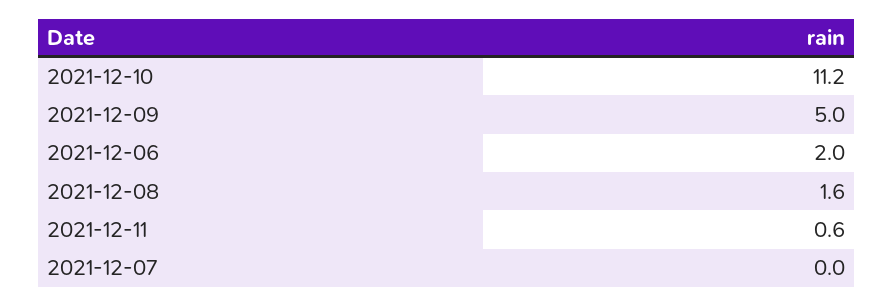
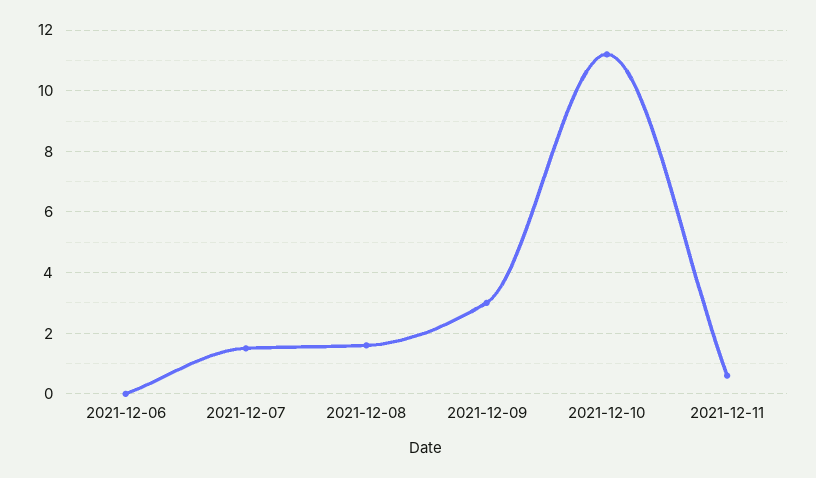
2021-12-09: 5 -> 3
2021-12-06: 2 -> 0
2021-12-07: 0 -> 1.5

